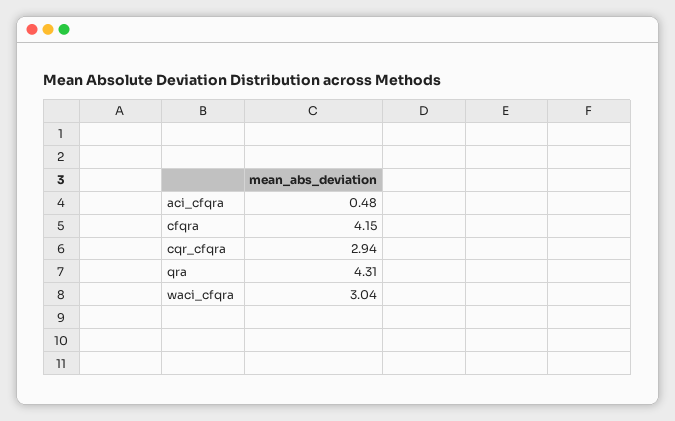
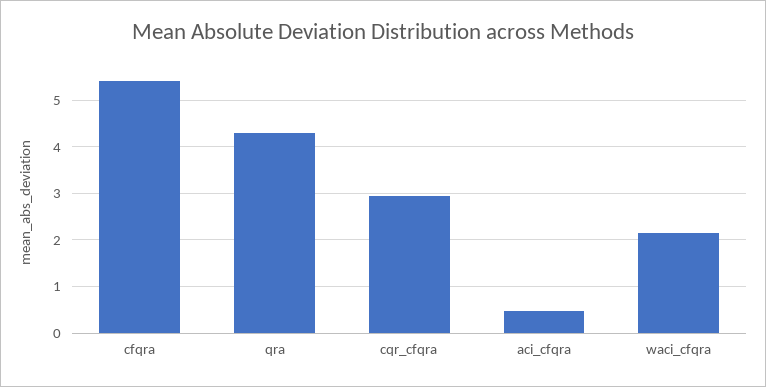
cfqra: 4.15 -> 5.4
waci_cfqra: 3.04 -> 2.2

